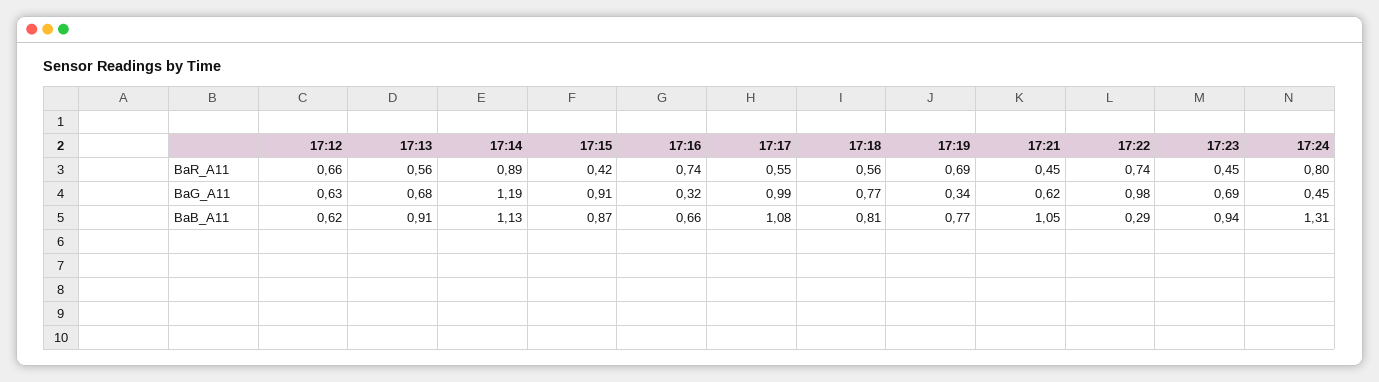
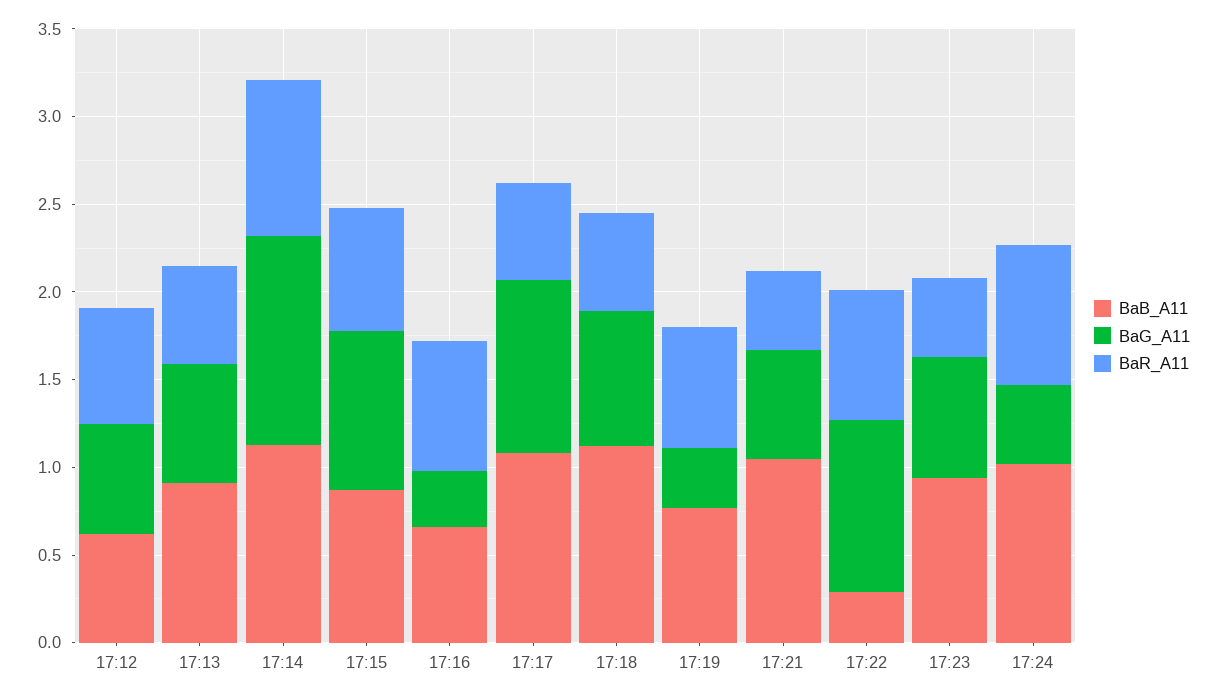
BaR_A11, 17:15: 0.42 -> 0.7
BaB_A11, 17:18: 0.81 -> 1.1
BaB_A11, 17:24: 1.31 -> 1

